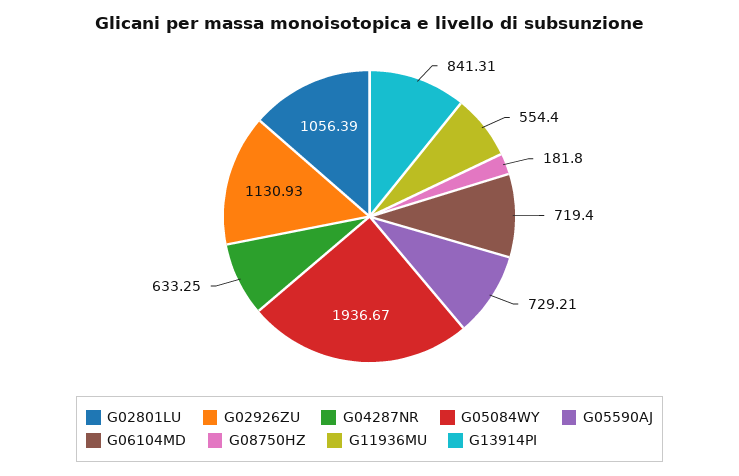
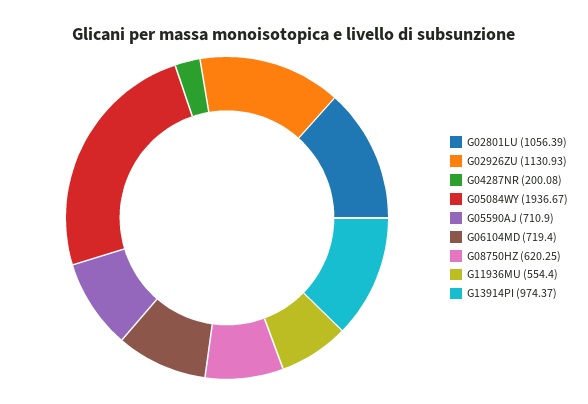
G04287NR: 633.25 -> 200.08
G05590AJ: 729.21 -> 710.9
G08750HZ: 181.8 -> 620.25
G13914PI: 841.31 -> 974.37

